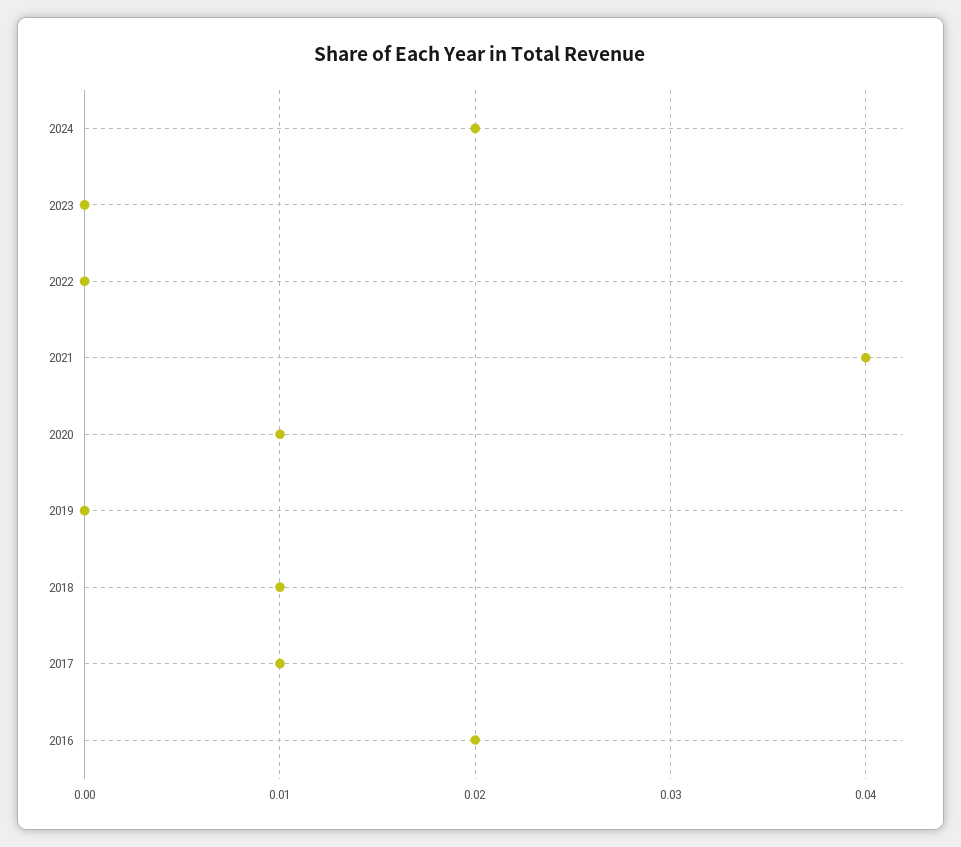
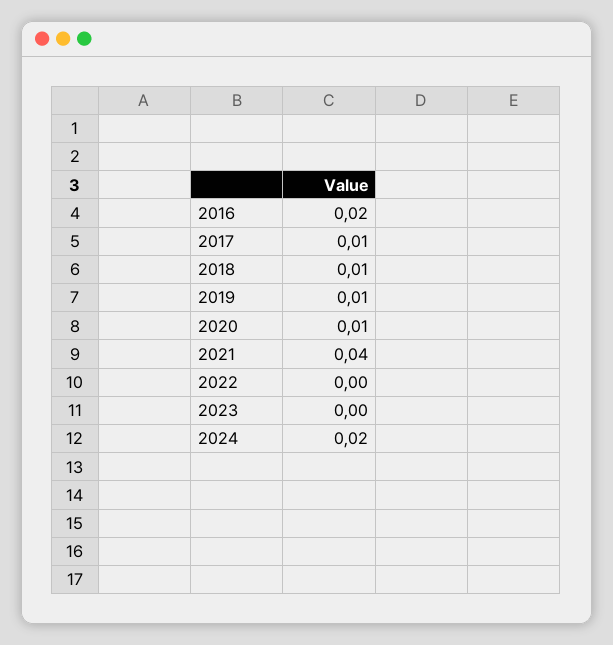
2019: 0 -> 0.01

